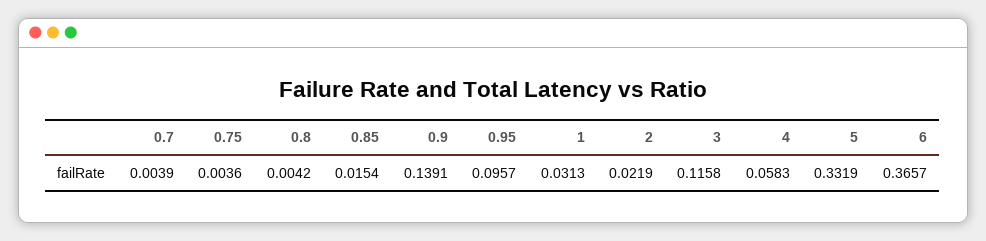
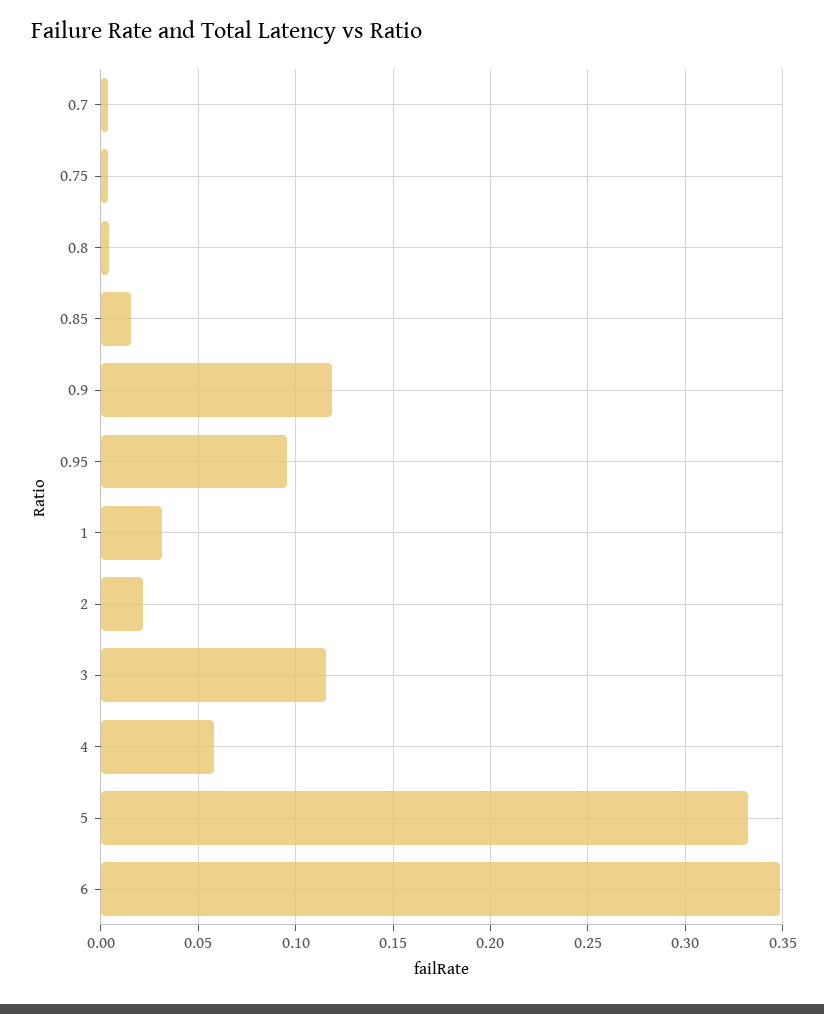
0.9: 0.1391 -> 0.12
6: 0.3657 -> 0.35

